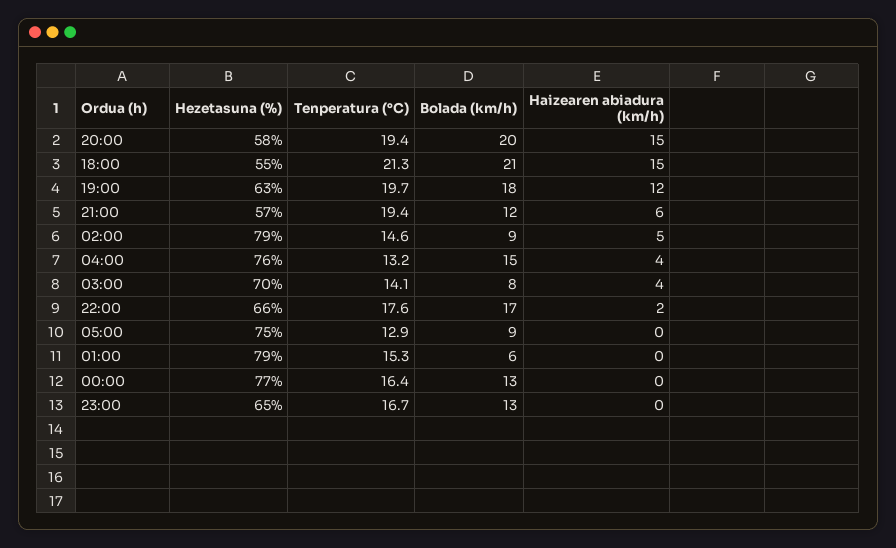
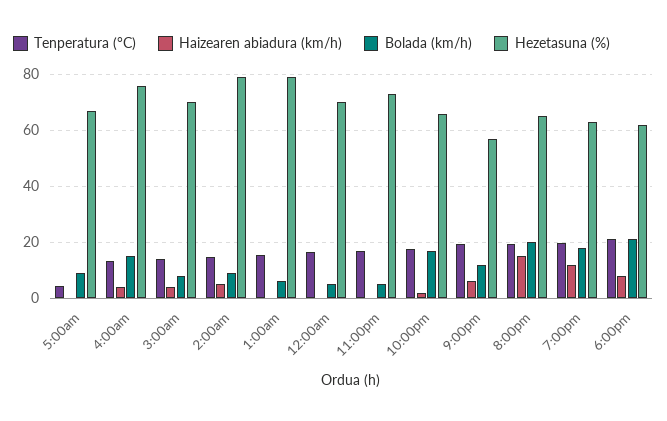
Hezetasuna (%), 20:00: 58 -> 65
Hezetasuna (%), 18:00: 55 -> 62.5
Haizearen abiadura (km/h), 18:00: 15 -> 7.5
Hezetasuna (%), 05:00: 75 -> 67.5
Tenperatura (°C), 05:00: 12.9 -> 5
Hezetasuna (%), 00:00: 77 -> 70
Bolada (km/h), 00:00: 13 -> 5
Hezetasuna (%), 23:00: 65 -> 72.5
Bolada (km/h), 23:00: 13 -> 5

